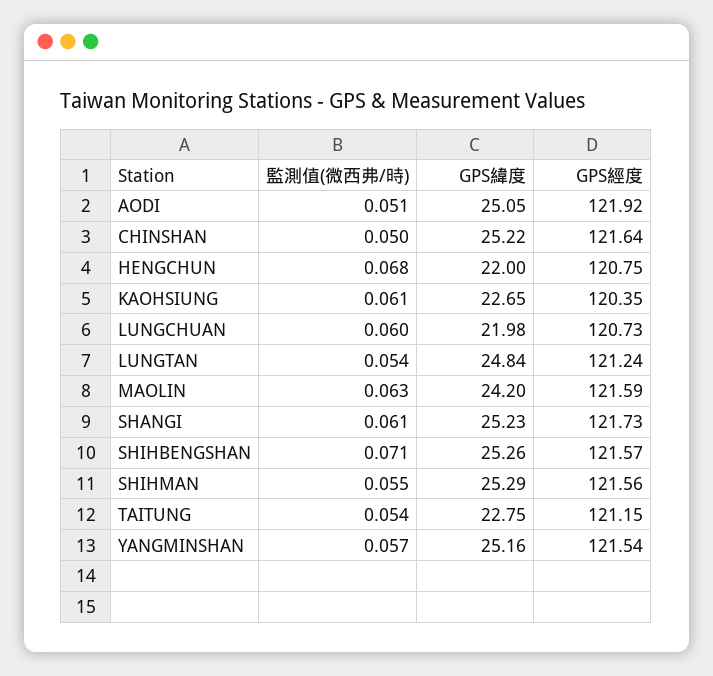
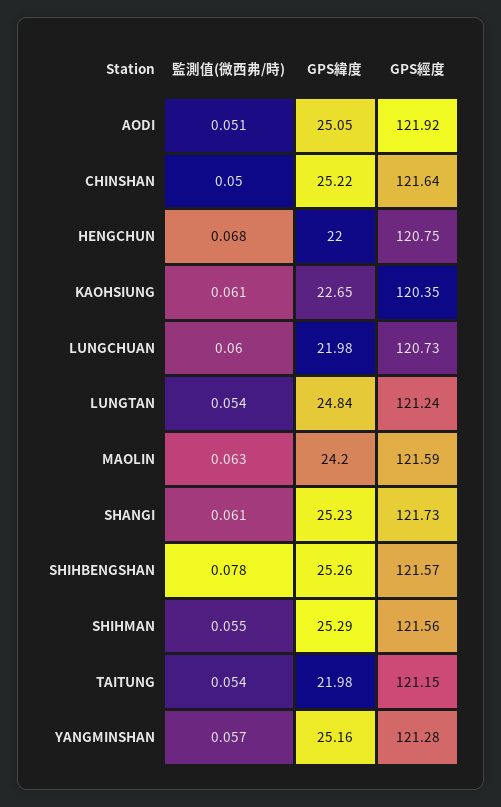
監測值(微西弗/時), SHIHBENGSHAN: 0.071 -> 0.078
GPS緯度, TAITUNG: 22.75 -> 21.98
GPS經度, YANGMINSHAN: 121.54 -> 121.28

